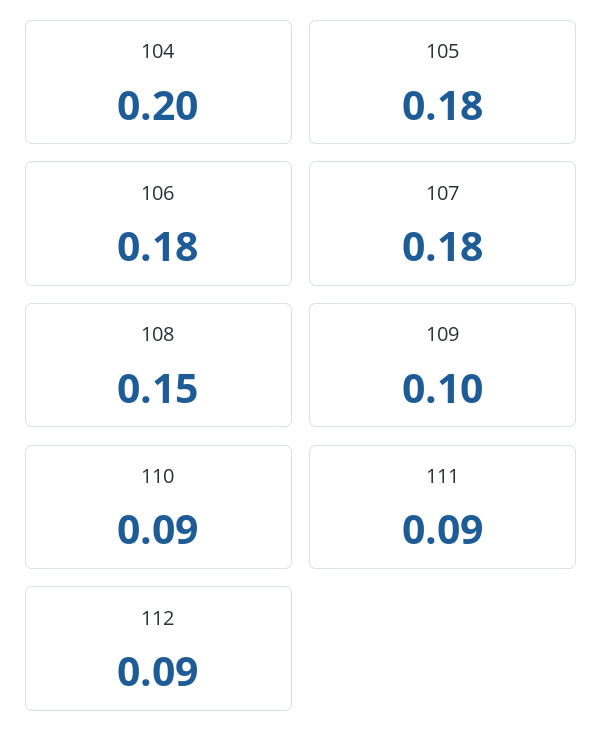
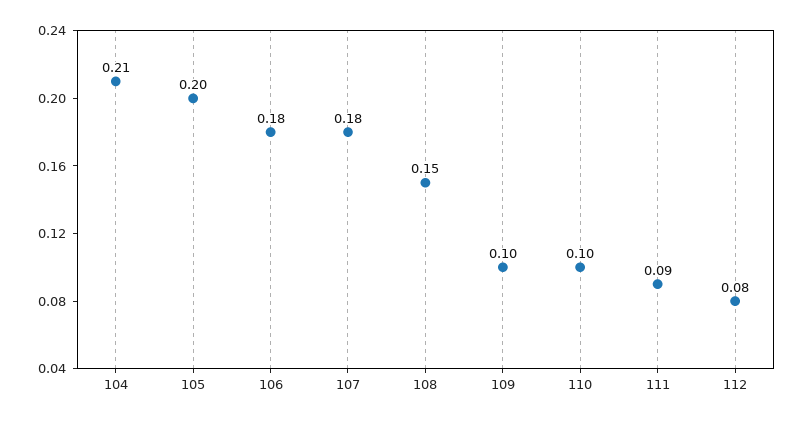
104: 0.2 -> 0.21
105: 0.18 -> 0.2
110: 0.09 -> 0.1
112: 0.09 -> 0.08

